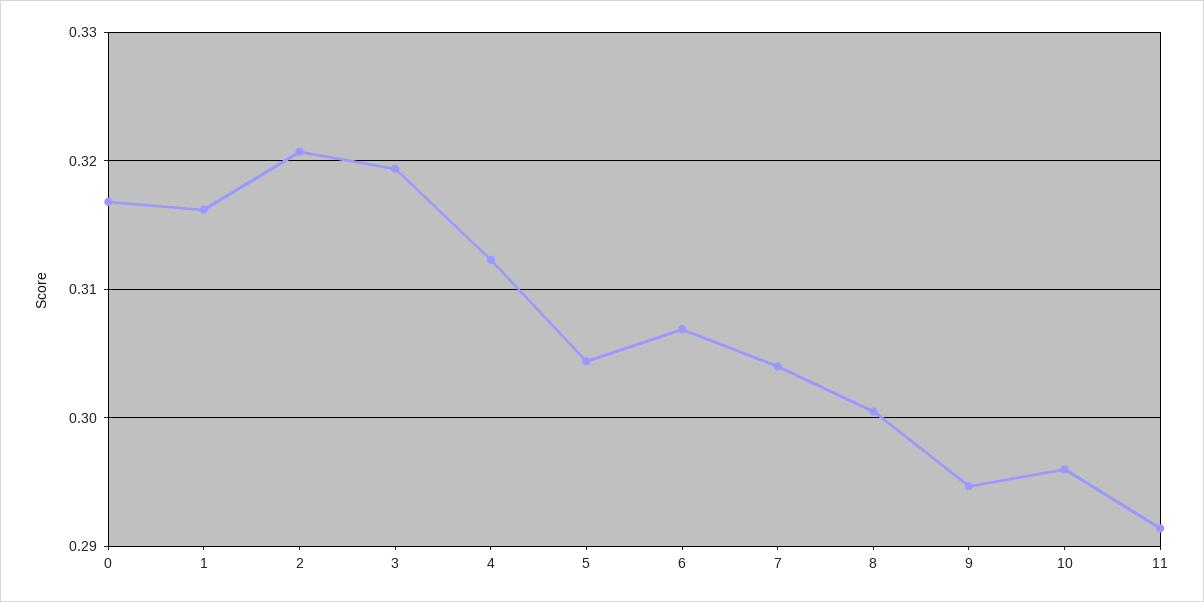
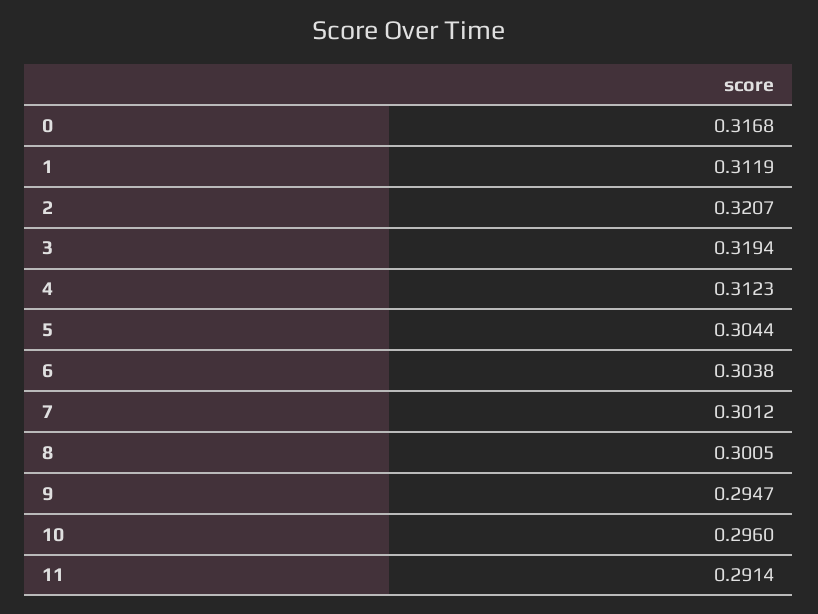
1: 0.316 -> 0.3119
6: 0.307 -> 0.3038
7: 0.304 -> 0.3012

